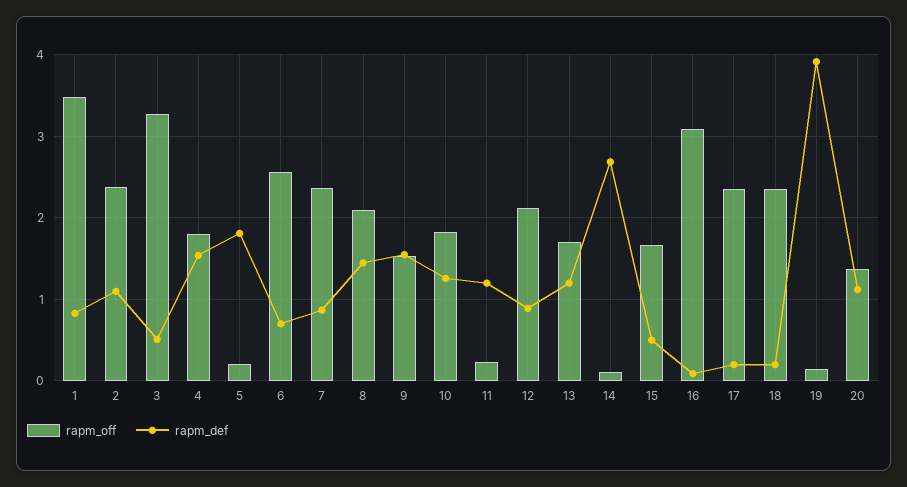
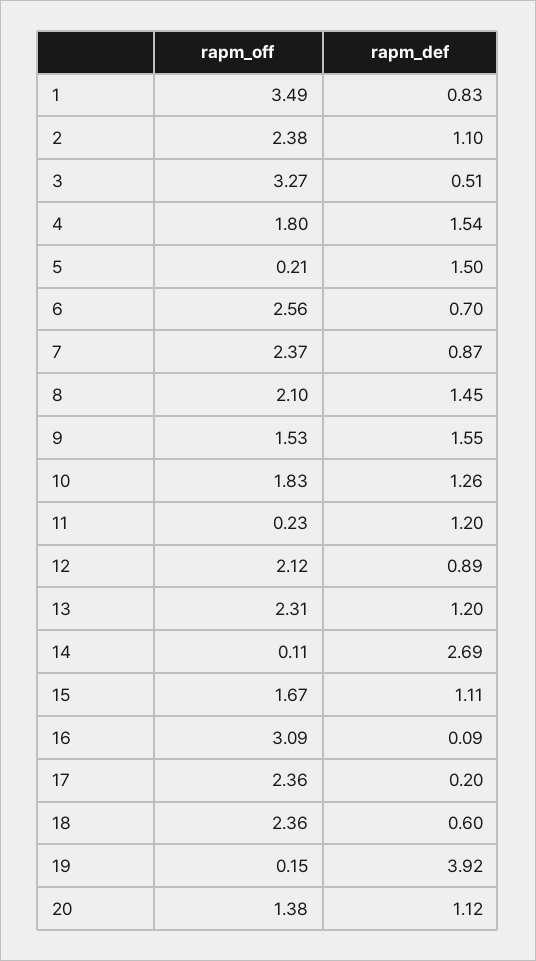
rapm_def, 5: 1.8 -> 1.5
rapm_off, 13: 1.7 -> 2.31
rapm_def, 15: 0.5 -> 1.11
rapm_def, 18: 0.2 -> 0.6

